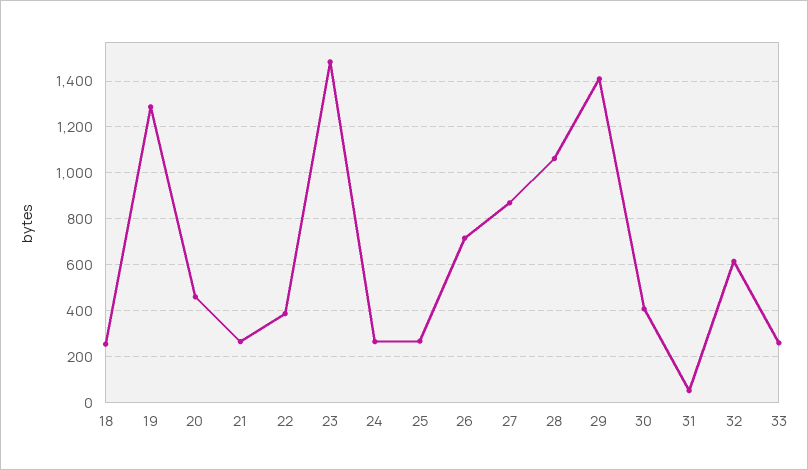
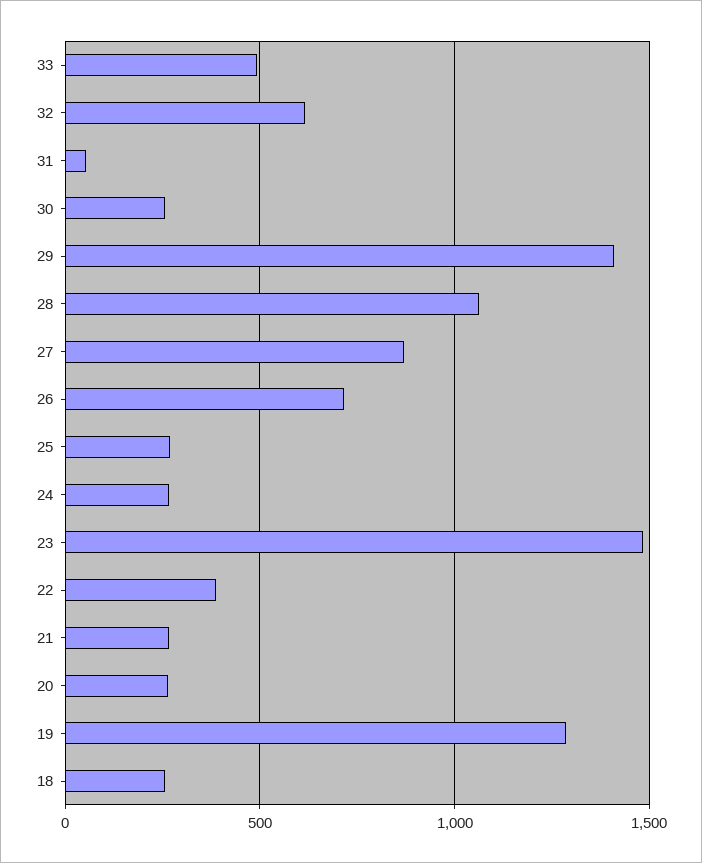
20: 450 -> 250
30: 400 -> 250
33: 250 -> 500

